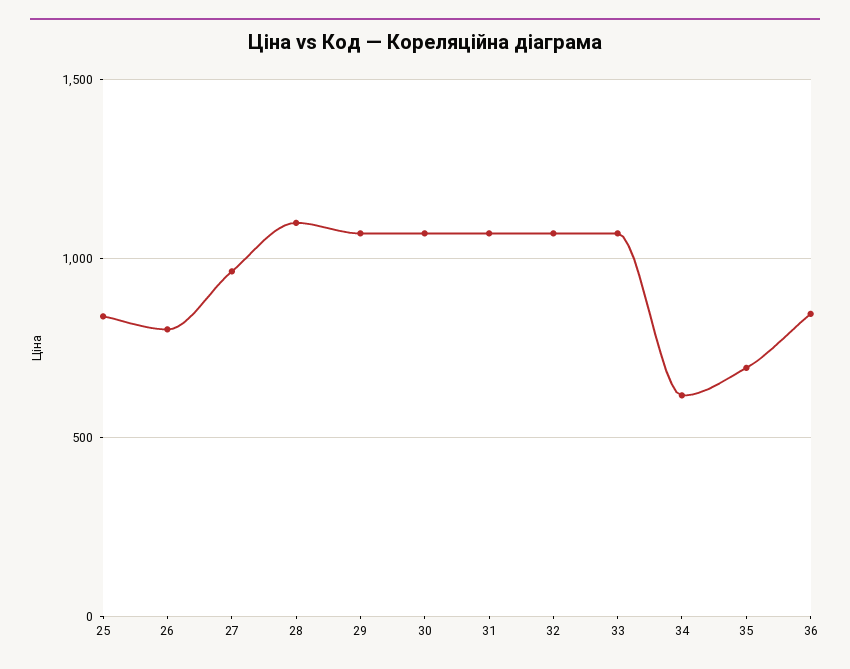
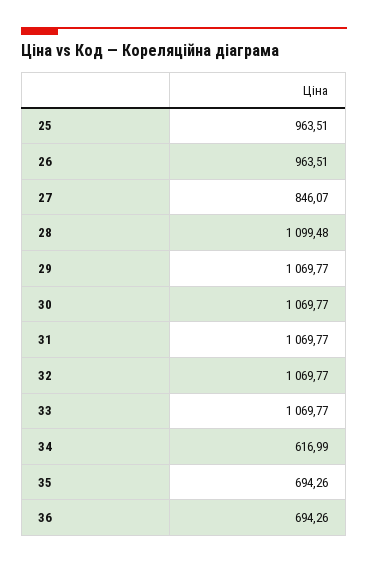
25: 850 -> 963.51
26: 800 -> 963.51
27: 950 -> 846.07
36: 850 -> 694.26

